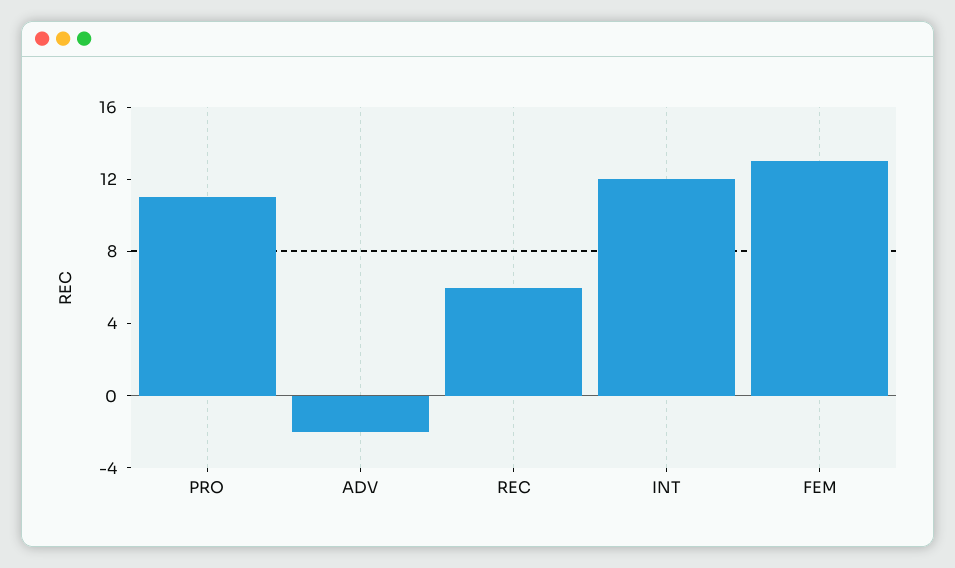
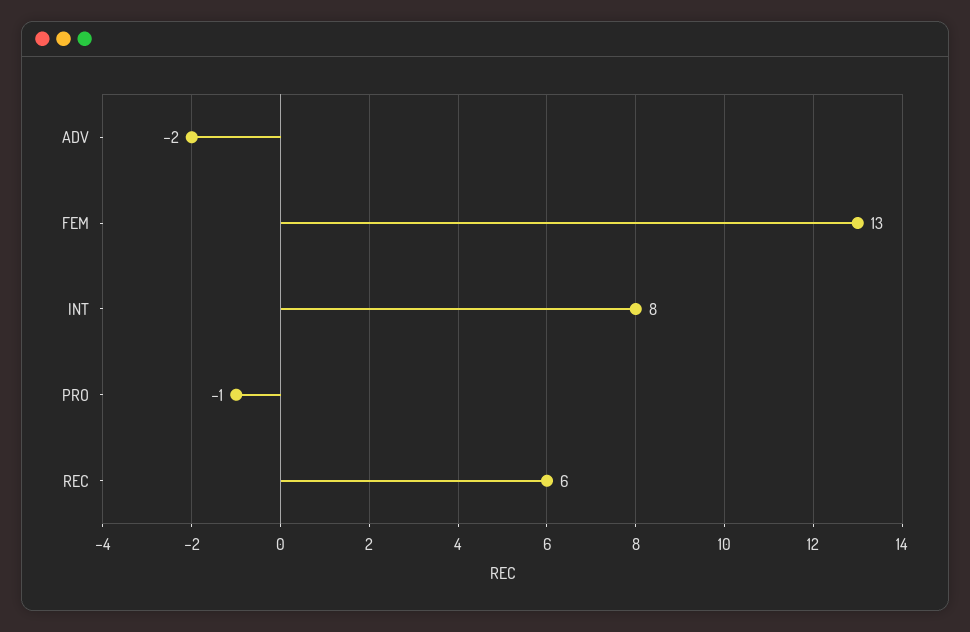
PRO: 11 -> -1
INT: 12 -> 8

